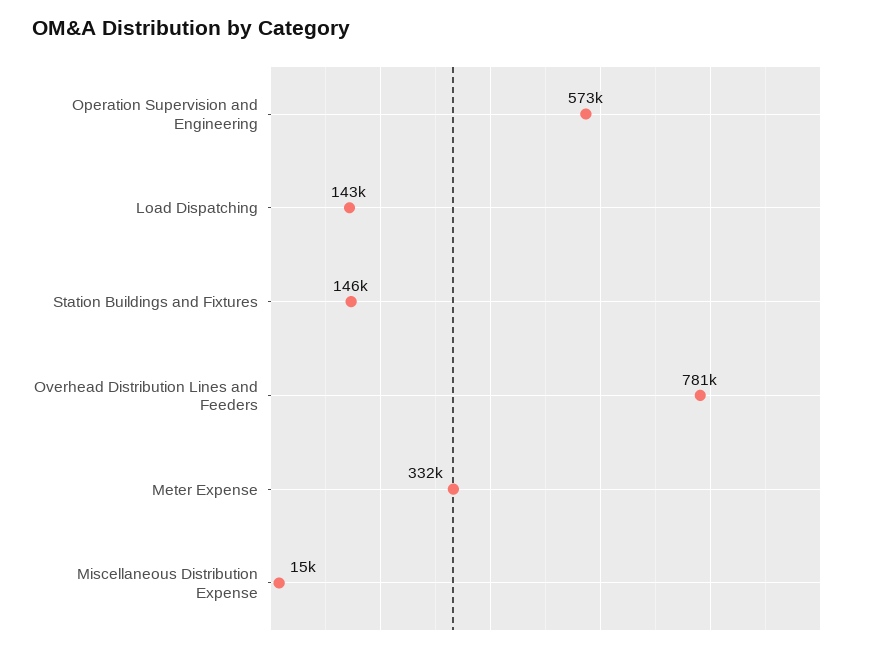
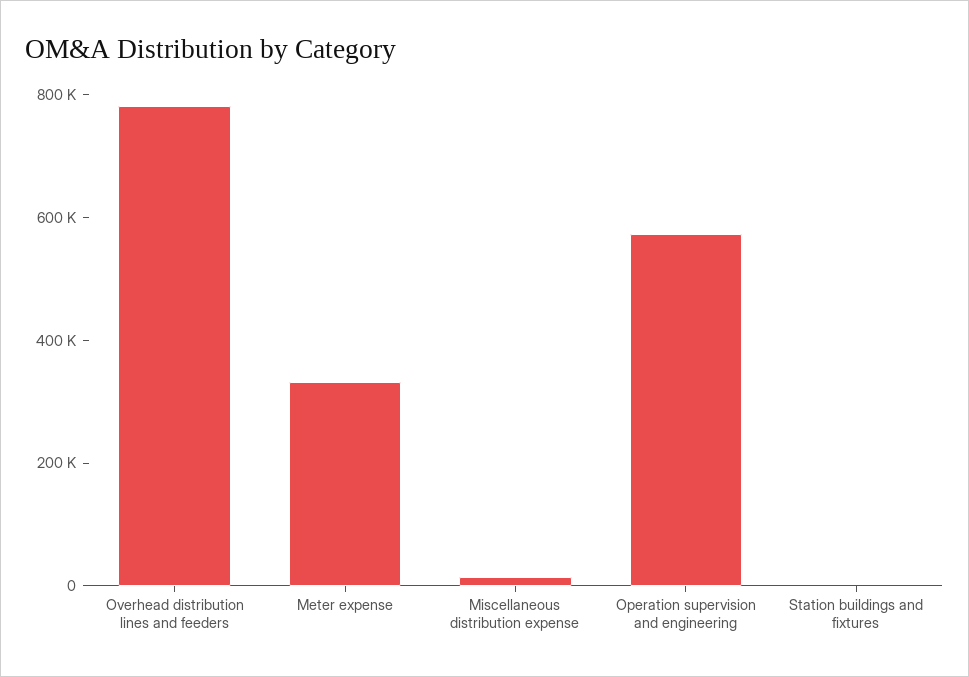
Load Dispatching: 143000 -> none
Station Buildings and Fixtures: 146000 -> 0

